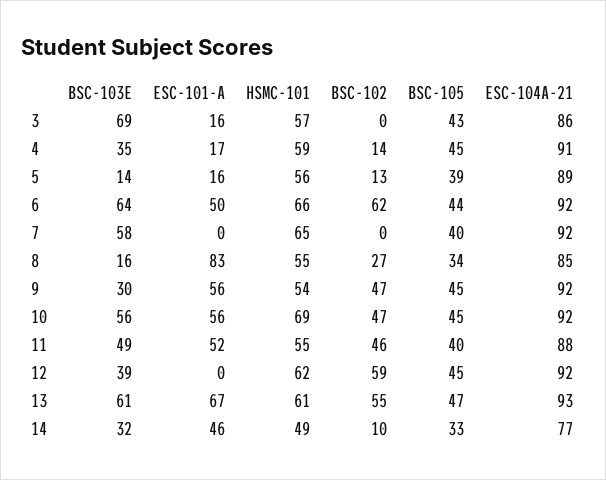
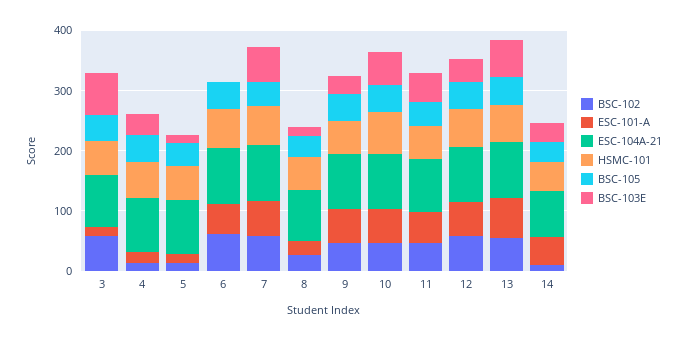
BSC-102, 3: 0 -> 60
BSC-103E, 6: 64 -> 0
ESC-101-A, 7: 0 -> 60
BSC-102, 7: 0 -> 60
ESC-101-A, 8: 83 -> 20
ESC-101-A, 12: 0 -> 60

